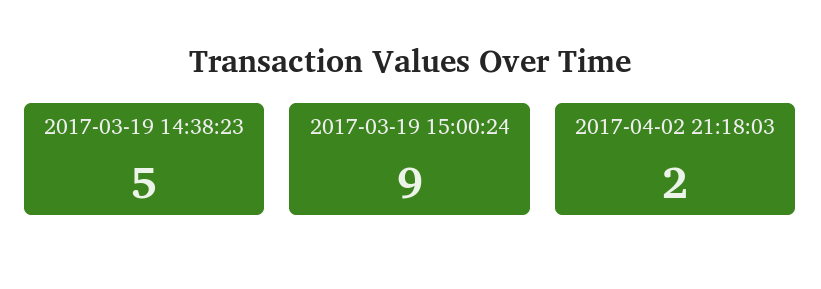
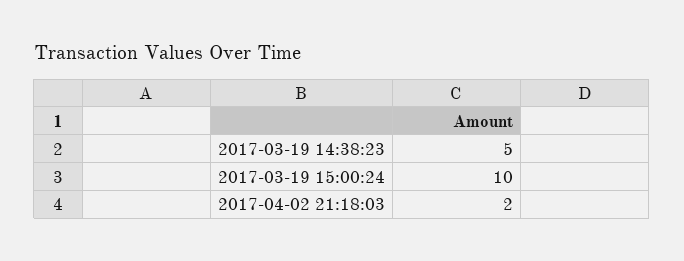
2017-03-19 15:00:24: 9 -> 10

